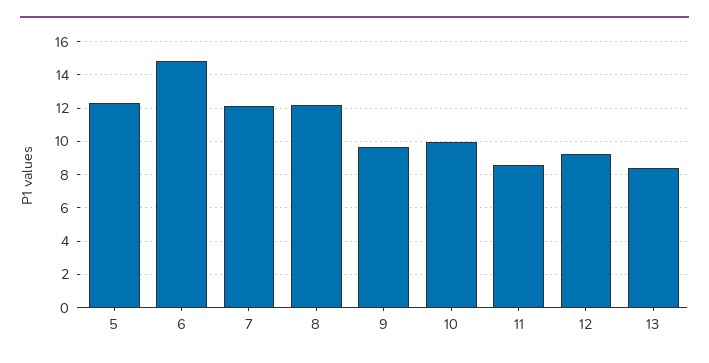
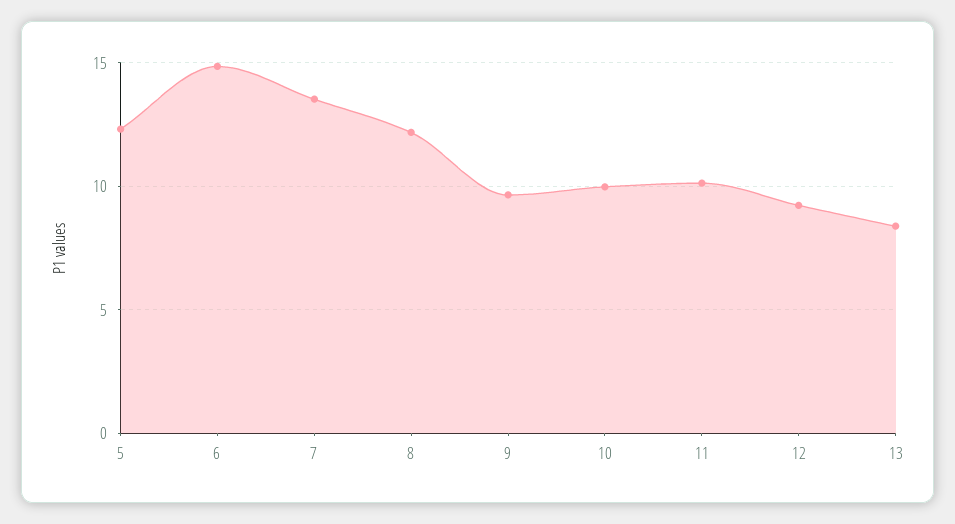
7: 12 -> 13.5
11: 8.5 -> 10

